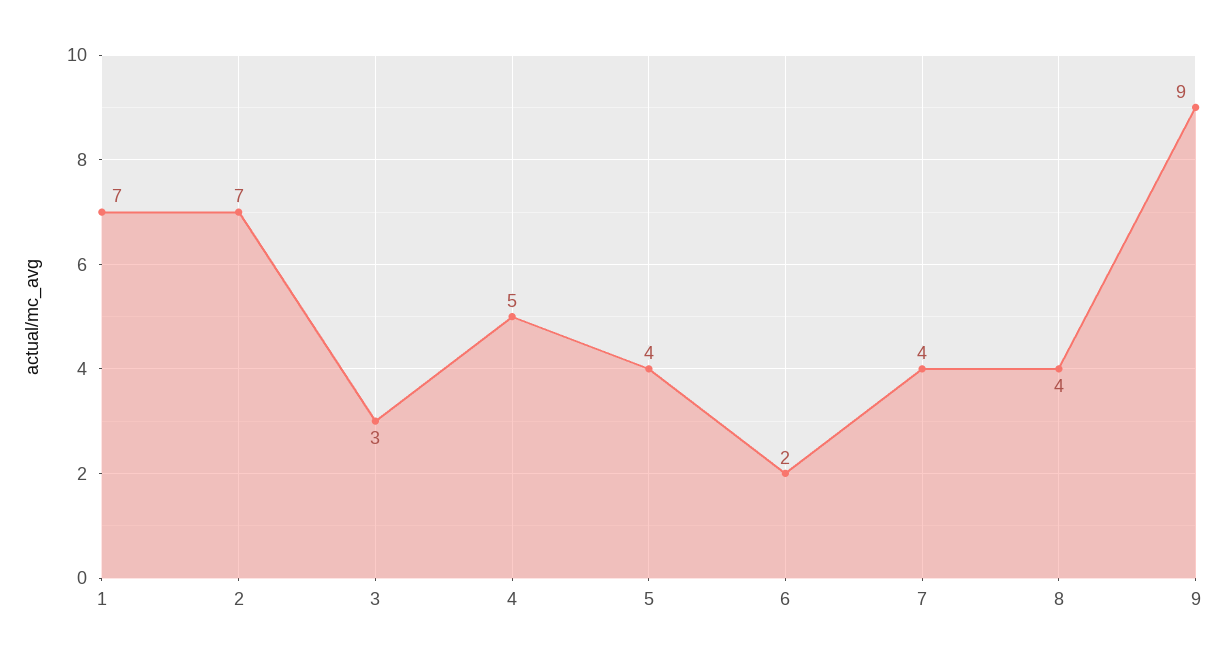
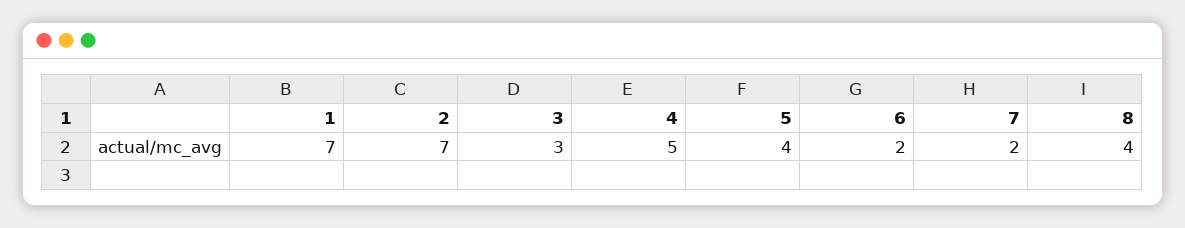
7: 4 -> 2
9: 9 -> none

